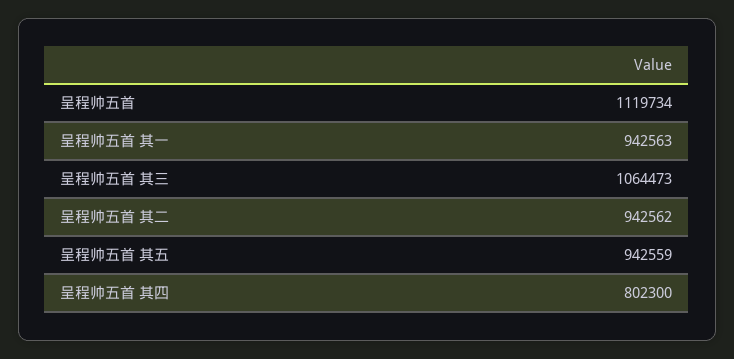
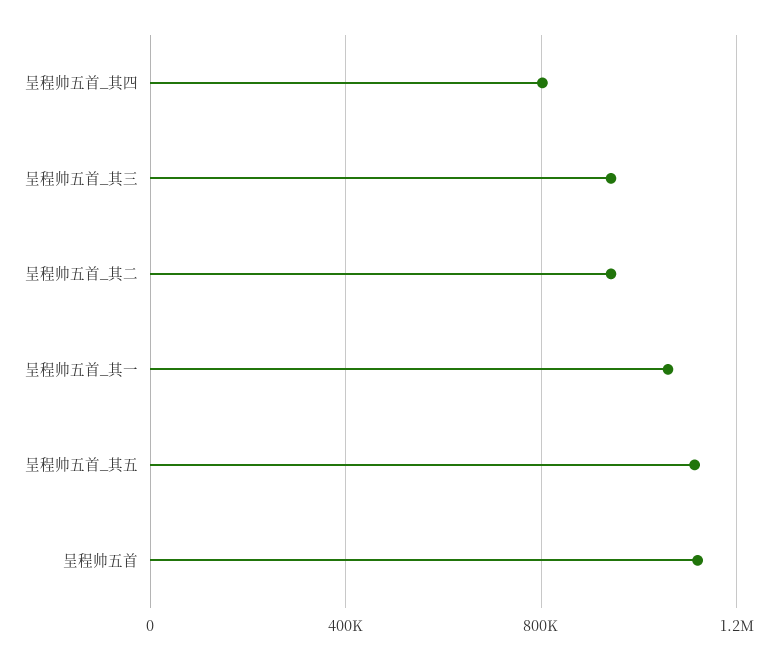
呈程帅五首 其一: 942563 -> 1050000
呈程帅五首 其三: 1064473 -> 950000
呈程帅五首 其五: 942559 -> 1100000

